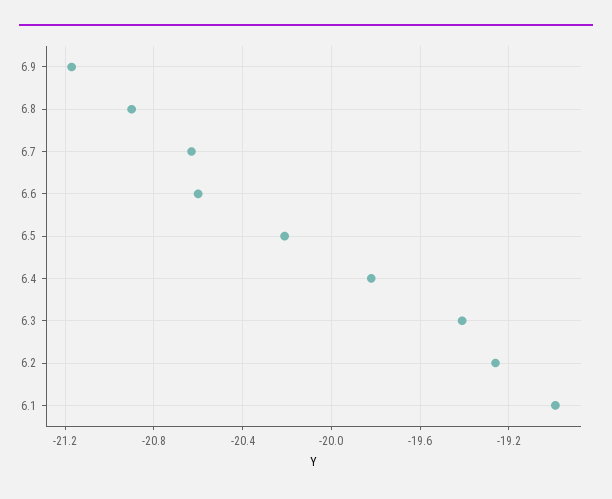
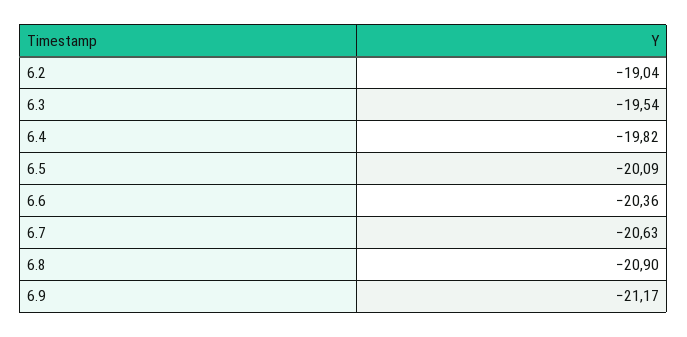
6.6: -20.6 -> -20.36
6.5: -20.2 -> -20.09
6.3: -19.4 -> -19.54
6.2: -19.25 -> -19.04
6.1: -19 -> none

